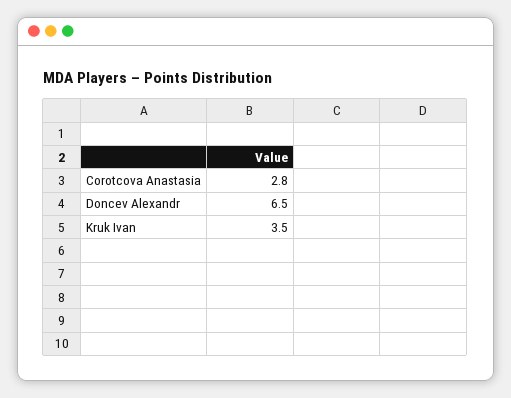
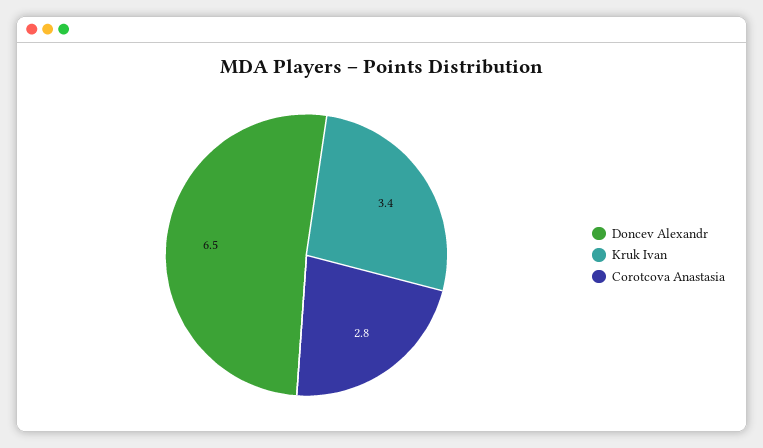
Kruk Ivan: 3.5 -> 3.4

